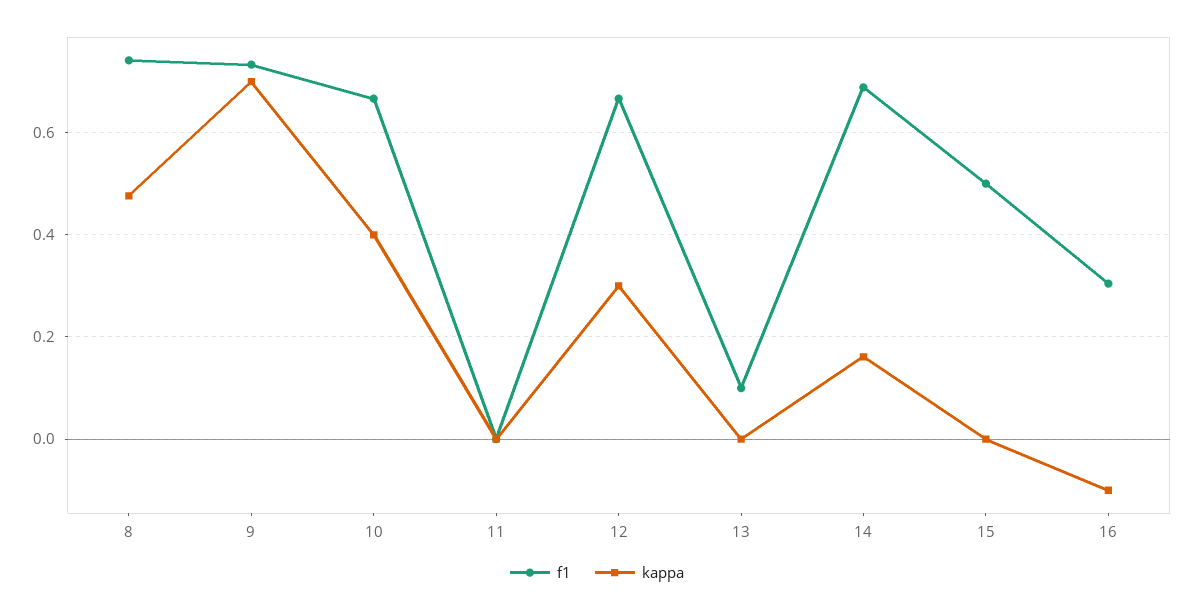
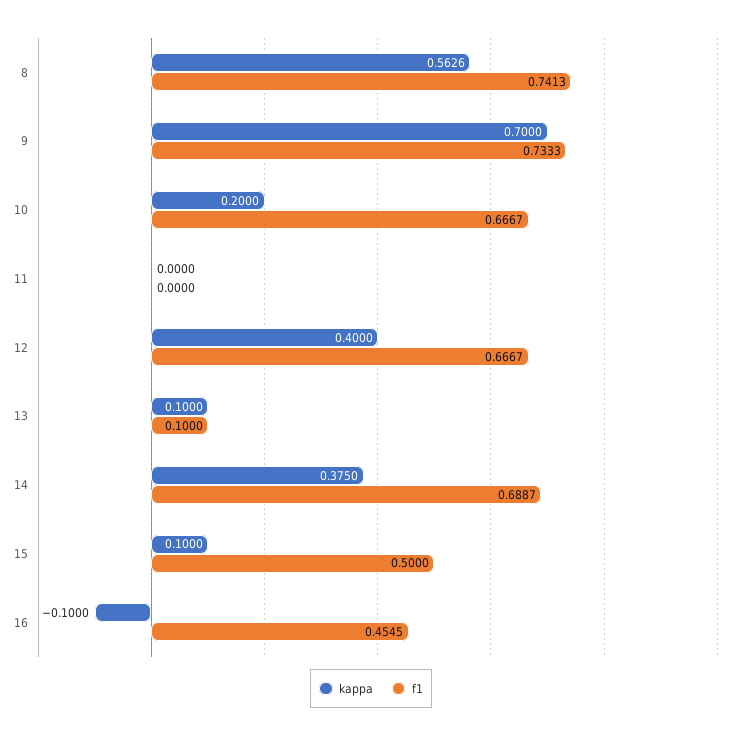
kappa, 8: 0.48 -> 0.5626
kappa, 10: 0.4 -> 0.2
kappa, 12: 0.3 -> 0.4
kappa, 13: 0 -> 0.1
kappa, 14: 0.16 -> 0.375
kappa, 15: 0 -> 0.1
f1, 16: 0.3 -> 0.4545

